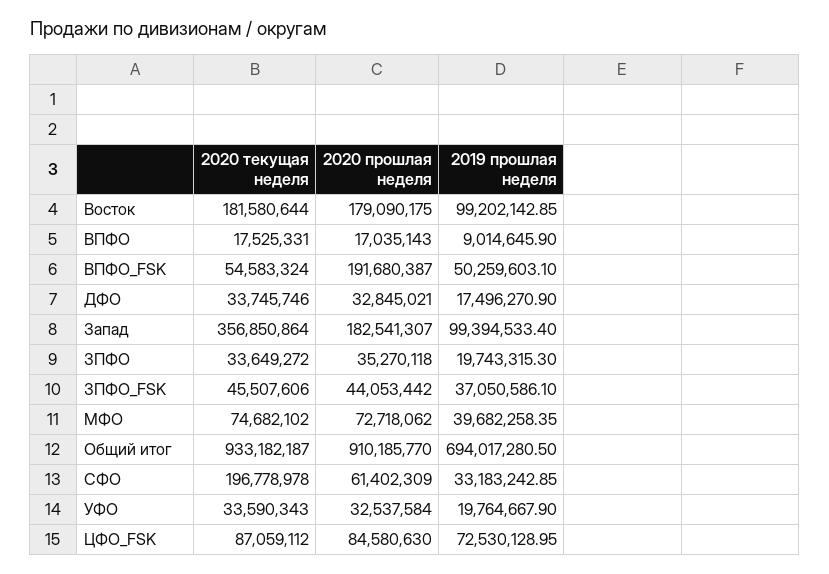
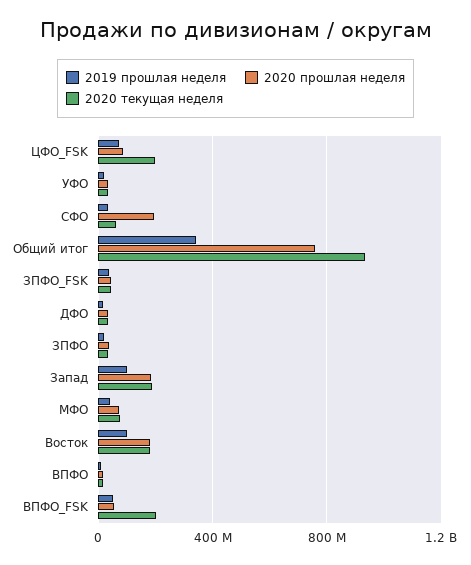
2020 текущая неделя, ВПФО_FSK: 54583324 -> 200000000
2020 прошлая неделя, ВПФО_FSK: 191680387 -> 50000000
2020 текущая неделя, Запад: 356850864 -> 200000000
2020 прошлая неделя, Общий итог: 910185770 -> 750000000
2019 прошлая неделя, Общий итог: 694017280.5 -> 350000000
2020 текущая неделя, СФО: 196778978 -> 50000000
2020 прошлая неделя, СФО: 61402309 -> 200000000
2020 текущая неделя, ЦФО_FSK: 87059112 -> 200000000

